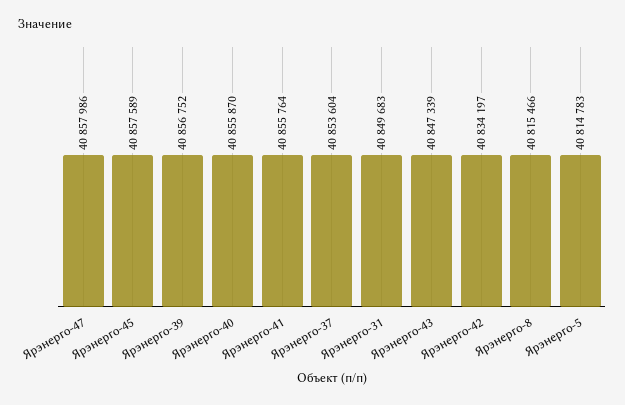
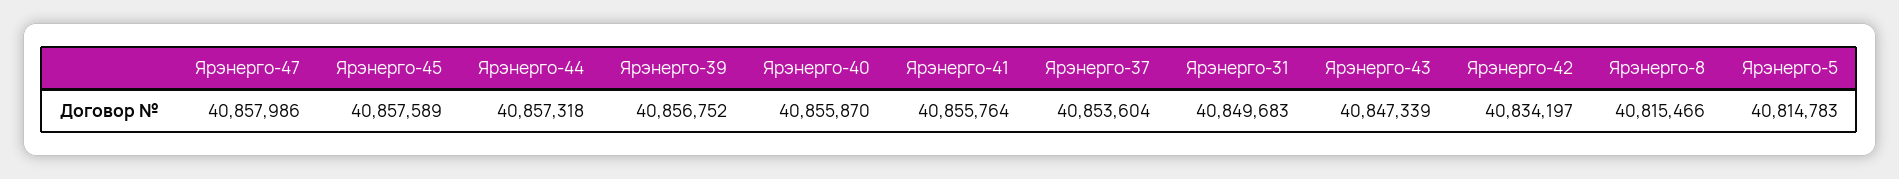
Ярэнерго-44: none -> 40857318

